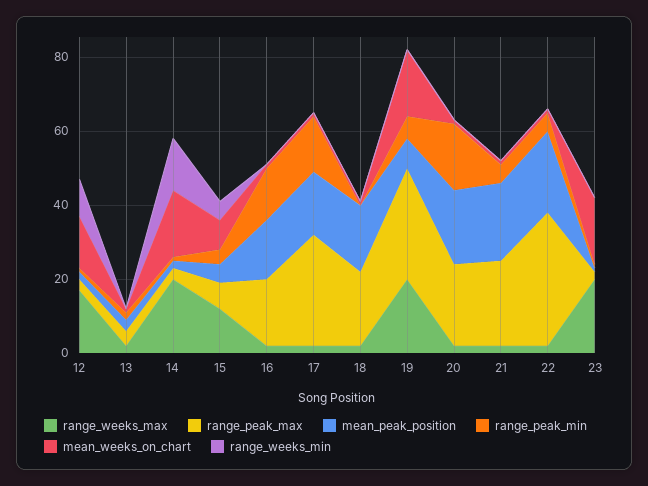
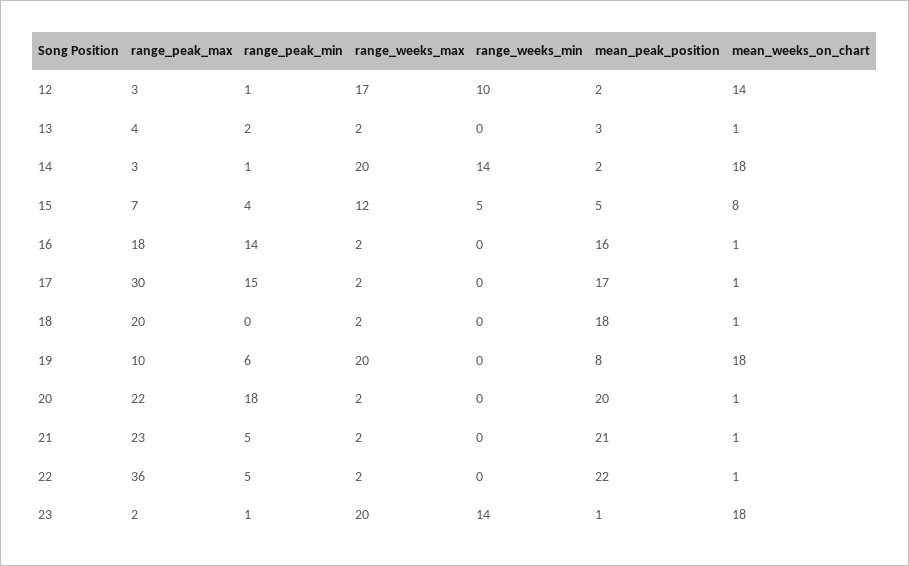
range_peak_max, 19: 30 -> 10
range_weeks_min, 23: 0 -> 14

